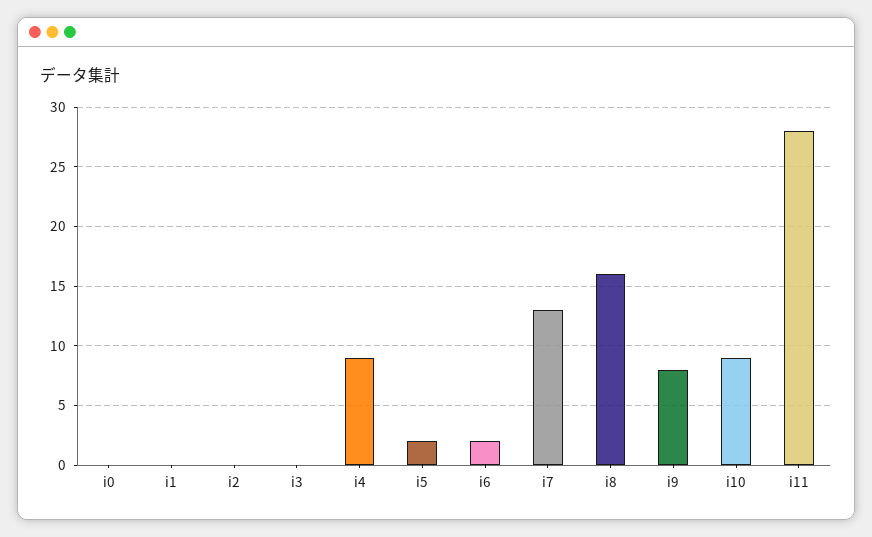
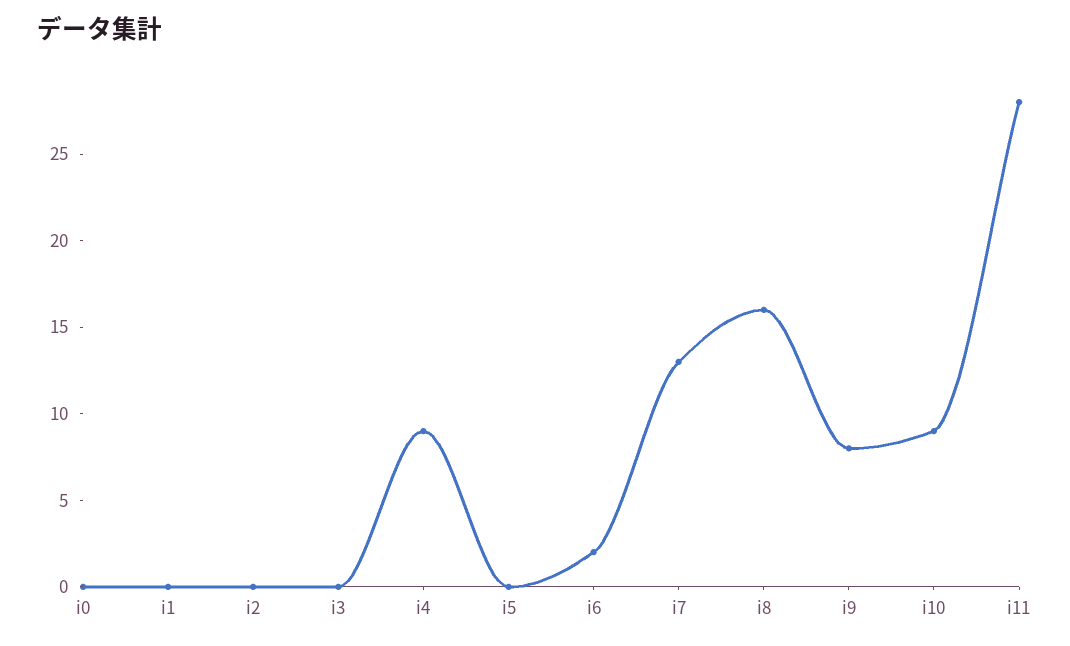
i5: 2 -> 0

